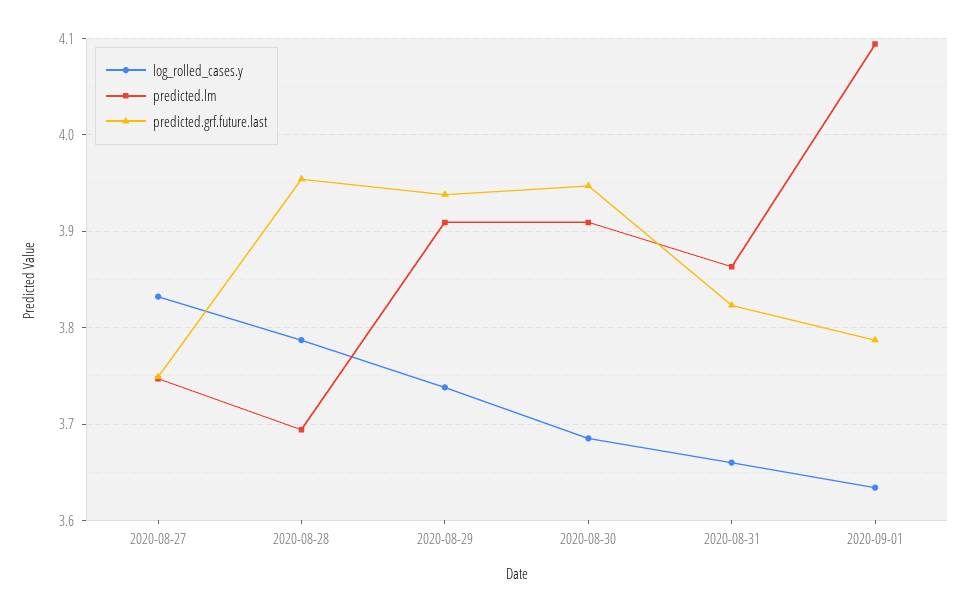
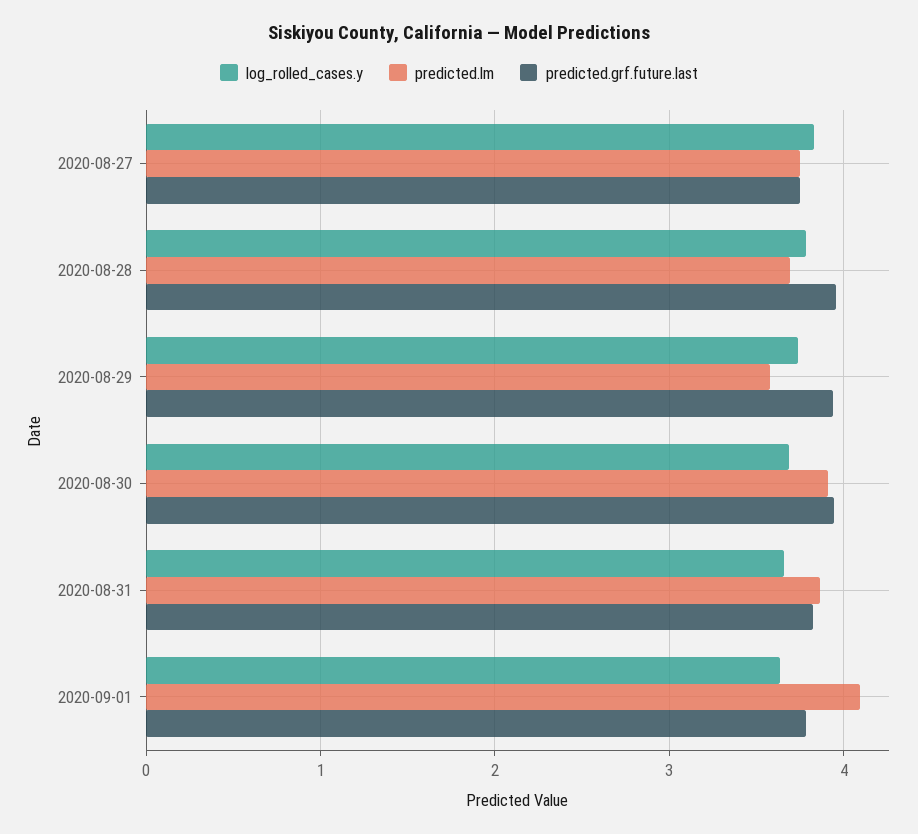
predicted.lm, 2020-08-29: 3.91 -> 3.6

